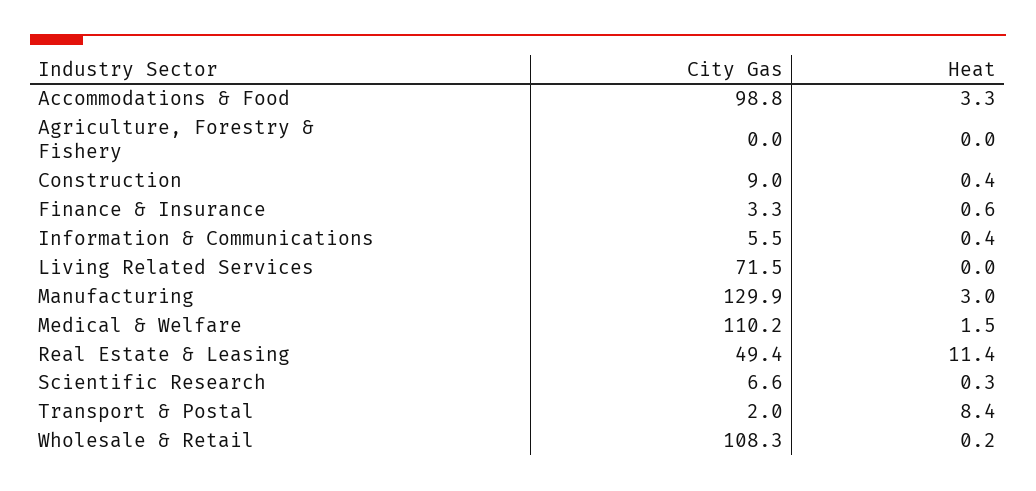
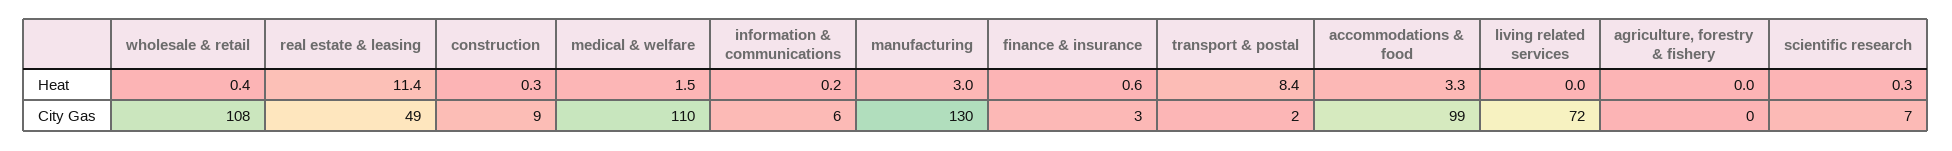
Heat, Construction: 0.4 -> 0.3
Heat, Information & Communications: 0.4 -> 0.2
Heat, Wholesale & Retail: 0.2 -> 0.4

